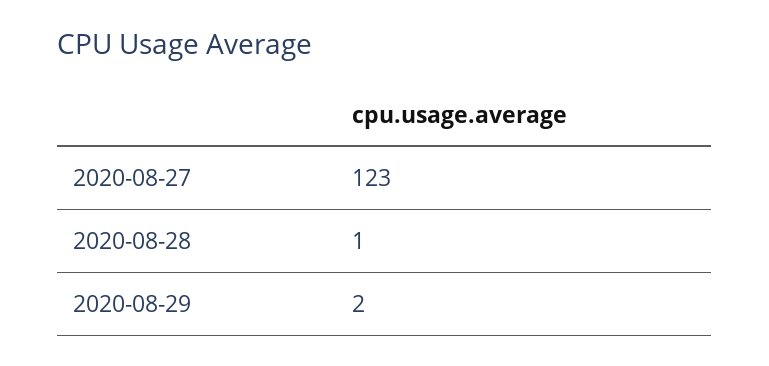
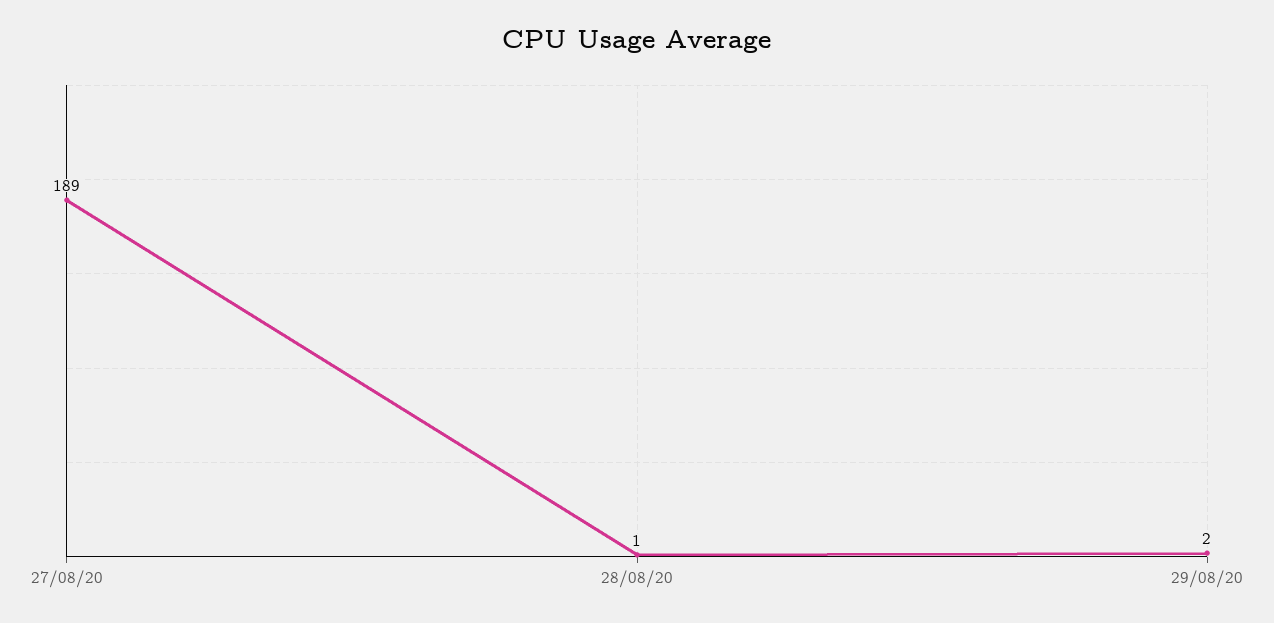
2020-08-27: 123 -> 189

